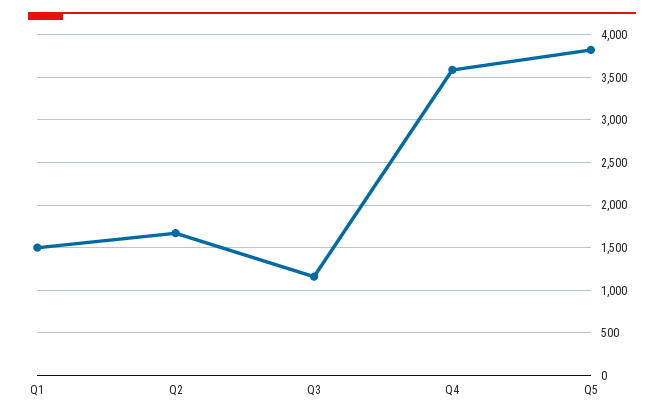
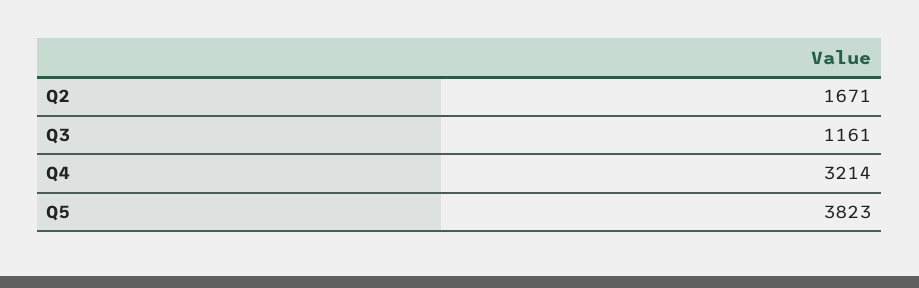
Q1: 1500 -> none
Q4: 3600 -> 3214

